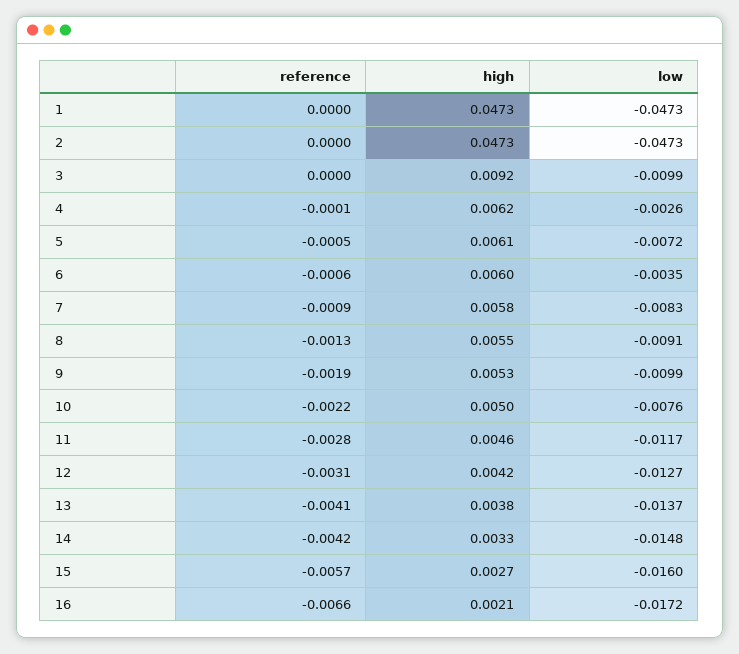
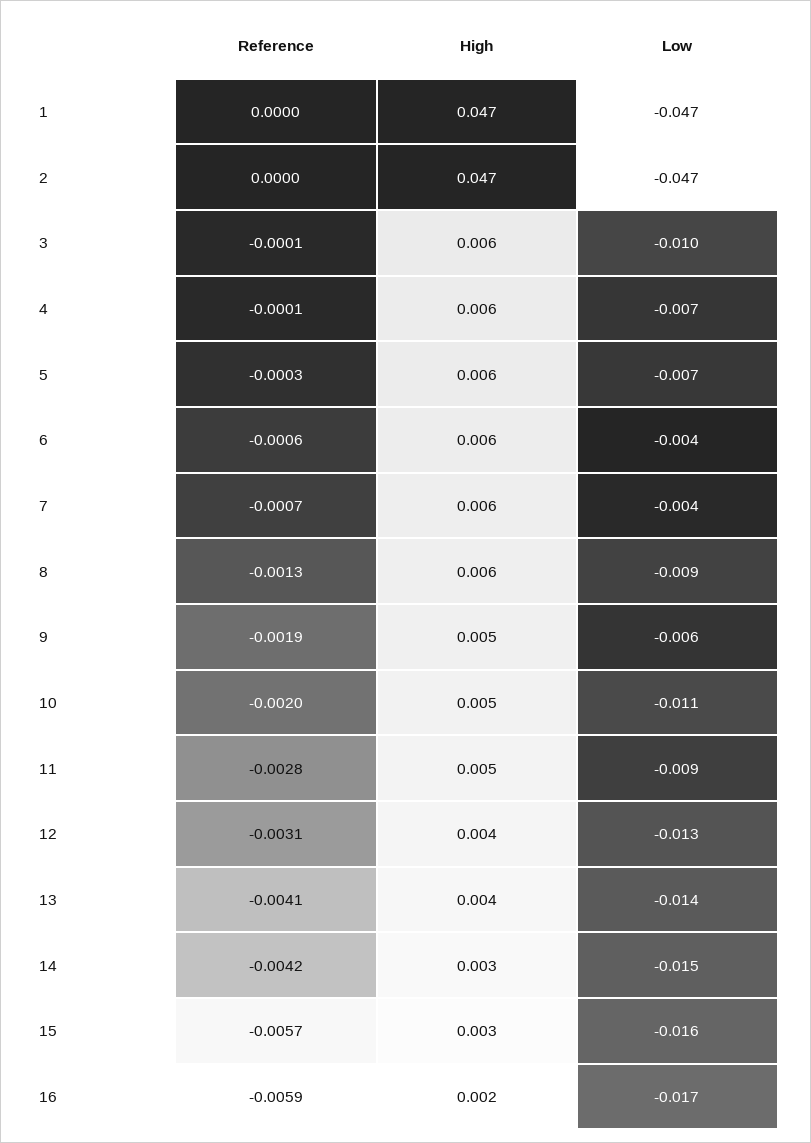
reference, 3: 0 -> -0.0001
high, 3: 0.0092 -> 0.006
low, 4: -0.0026 -> -0.007
reference, 5: -0.0005 -> -0.0003
reference, 7: -0.0009 -> -0.0007
low, 7: -0.0083 -> -0.004
low, 9: -0.0099 -> -0.006
reference, 10: -0.0022 -> -0.002
low, 10: -0.0076 -> -0.011
low, 11: -0.0117 -> -0.009
reference, 16: -0.0066 -> -0.0059

